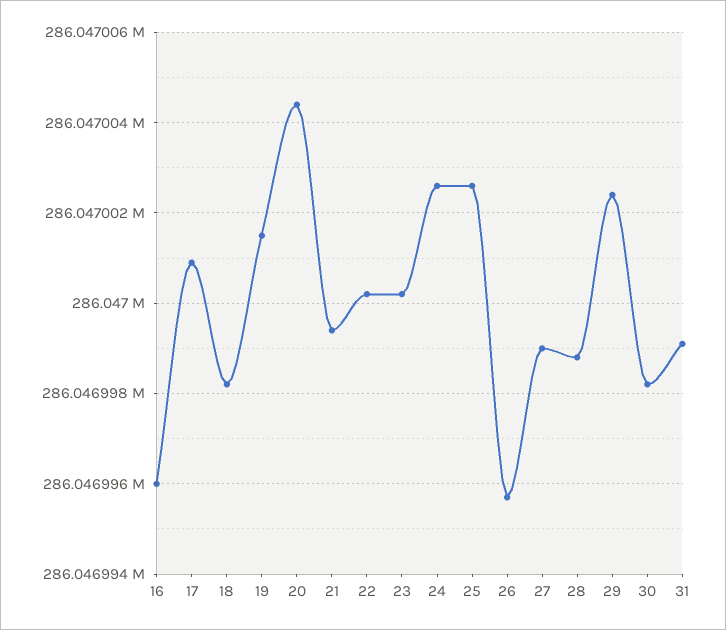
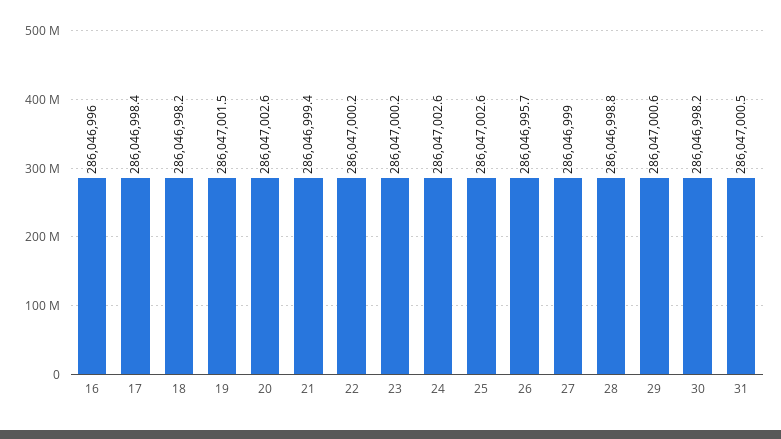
17: 286047001 -> 286046998.4
20: 286047004.5 -> 286047002.6
29: 286047002.5 -> 286047000.6
31: 286046999 -> 286047000.5

